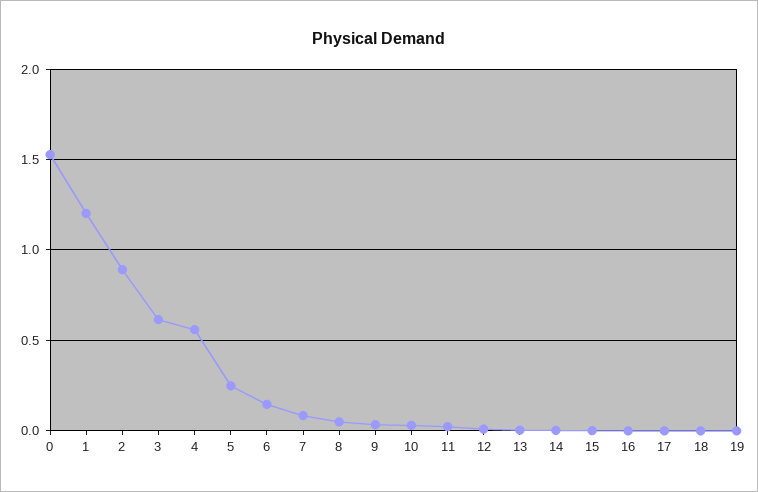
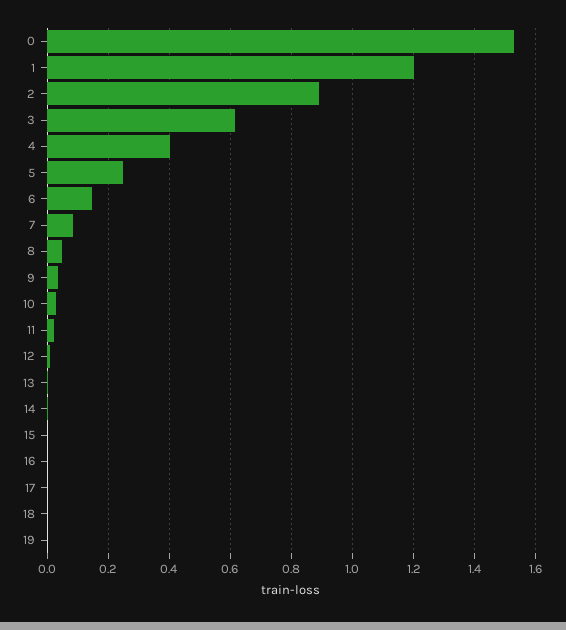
4: 0.55 -> 0.4

